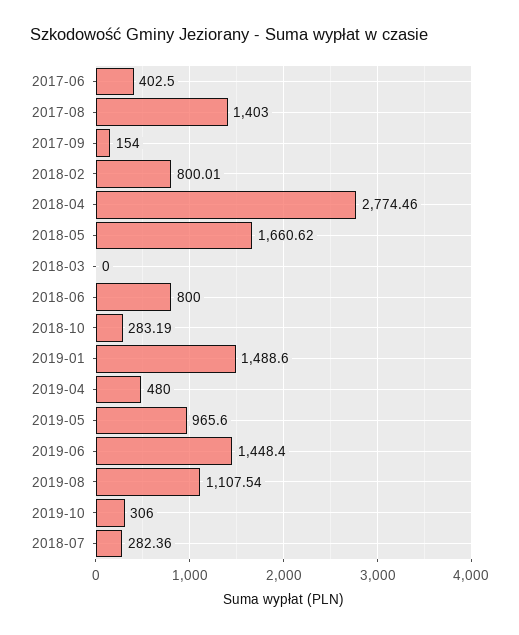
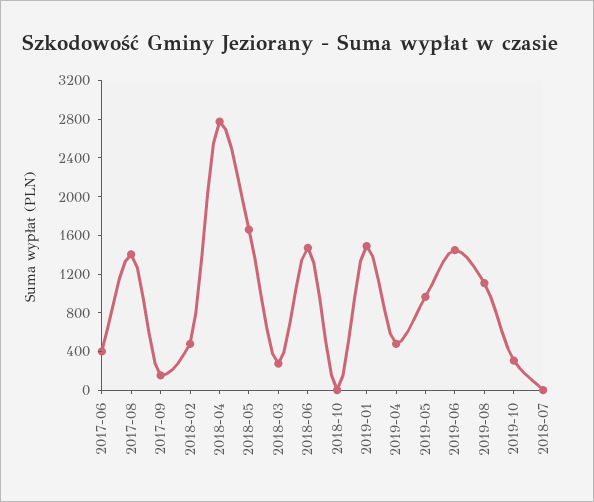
2018-02: 800.01 -> 500
2018-03: 0 -> 300
2018-06: 800 -> 1500
2018-10: 283.19 -> 0
2018-07: 282.36 -> 0

